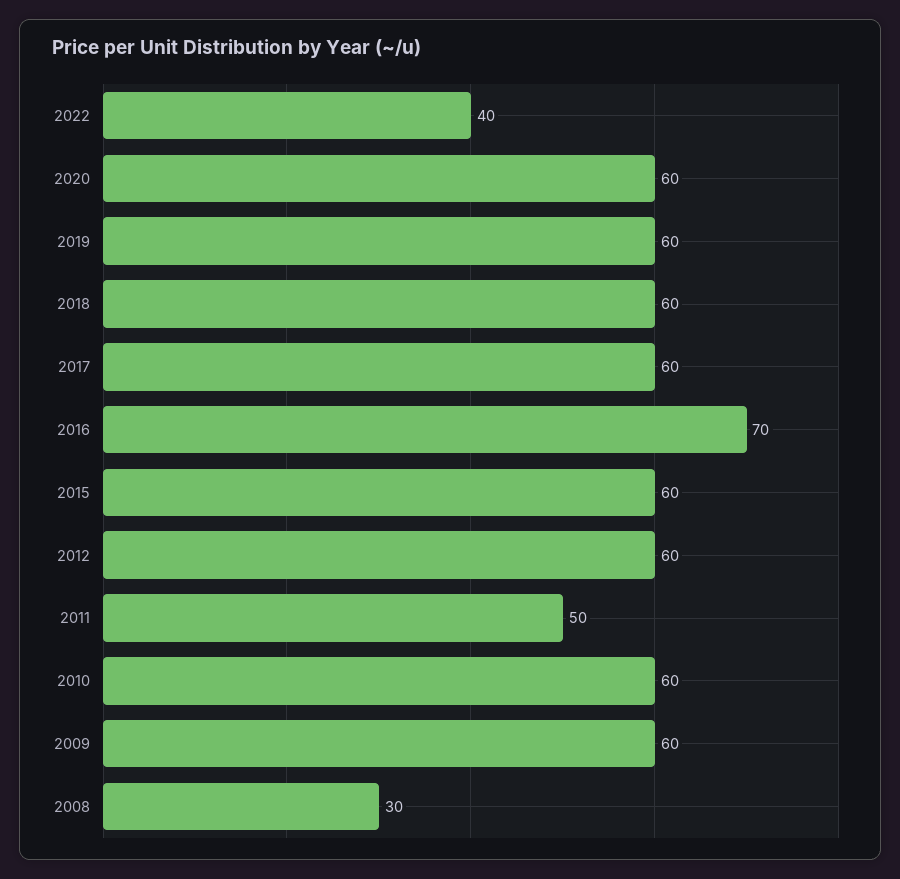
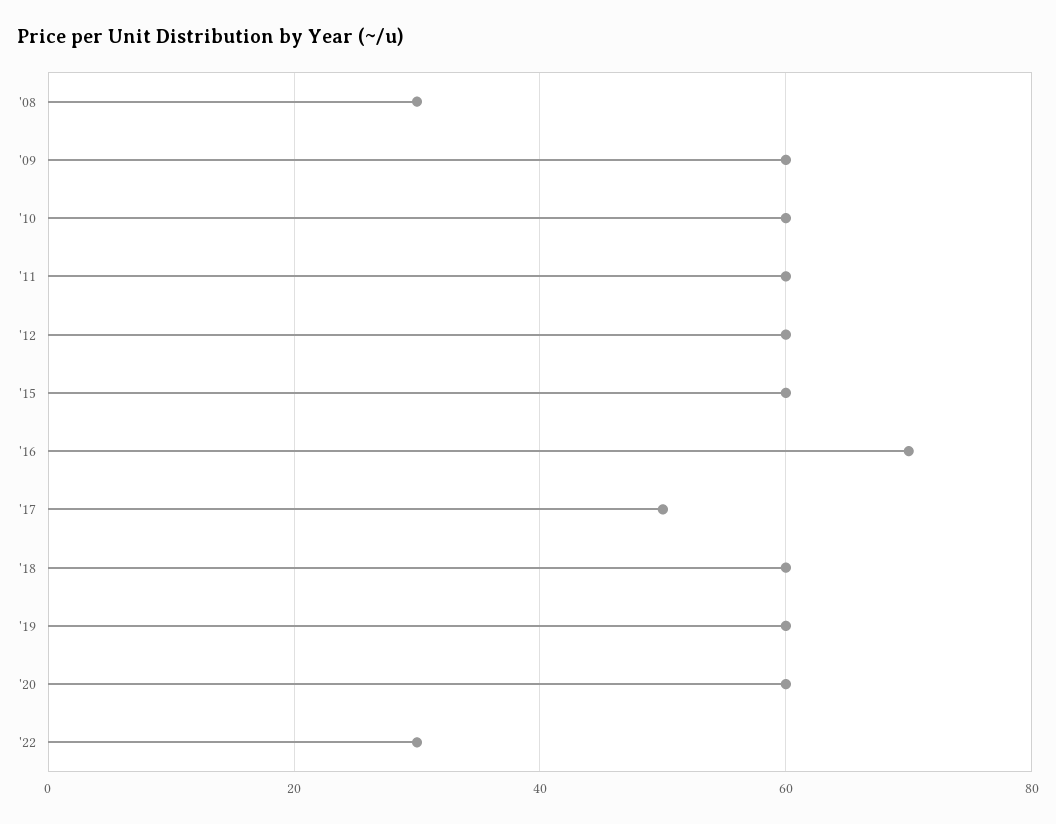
2022: 40 -> 30
2017: 60 -> 50
2011: 50 -> 60

